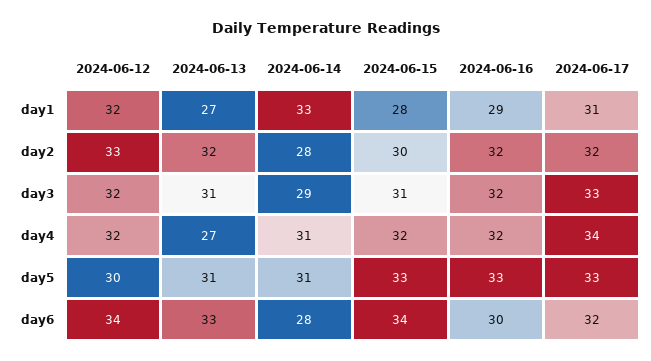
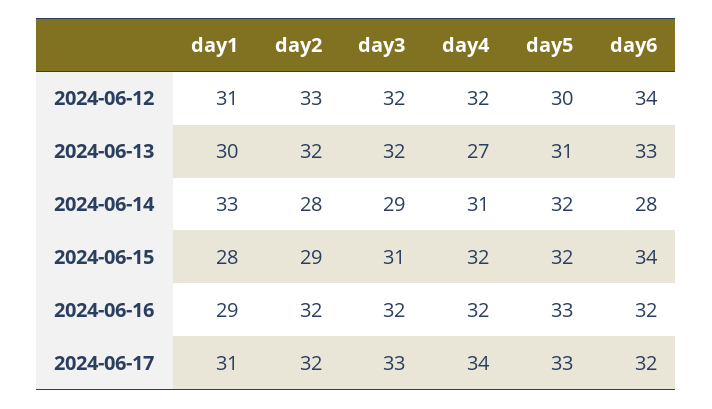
2024-06-12, day1: 32 -> 31
2024-06-13, day1: 27 -> 30
2024-06-15, day2: 30 -> 29
2024-06-13, day3: 31 -> 32
2024-06-14, day5: 31 -> 32
2024-06-15, day5: 33 -> 32
2024-06-16, day6: 30 -> 32

